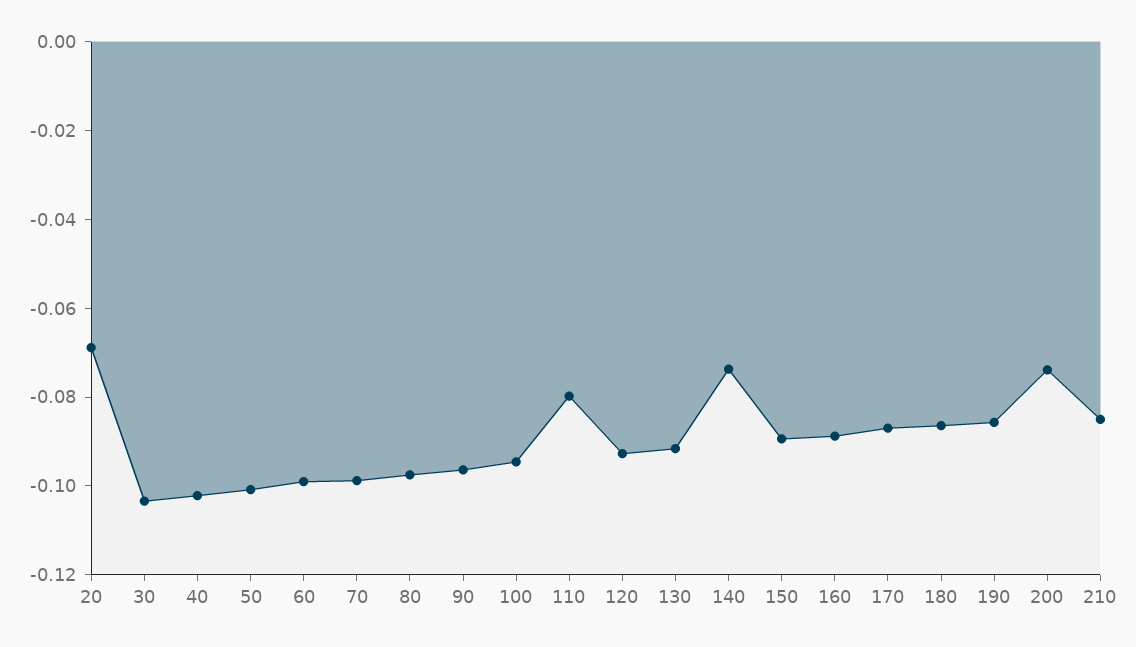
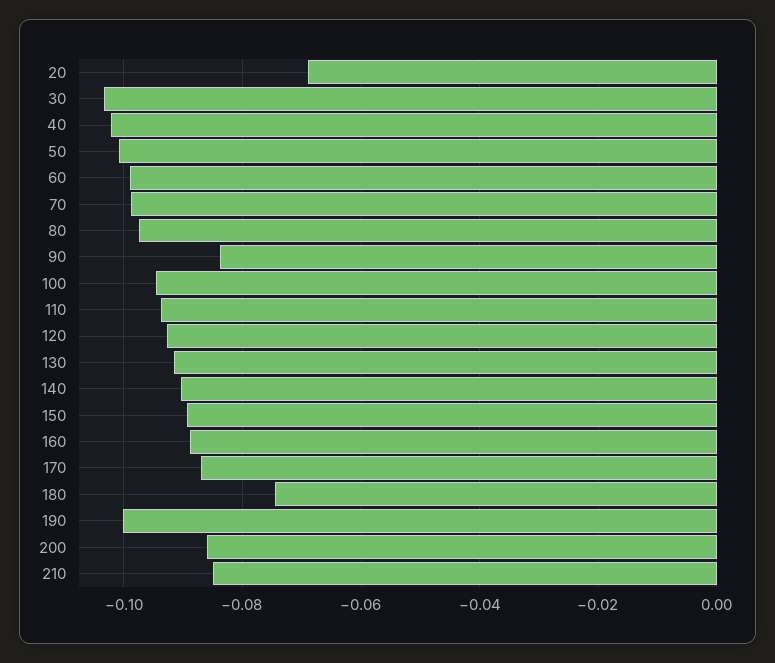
90: -0.095 -> -0.084
110: -0.08 -> -0.094
140: -0.075 -> -0.09
180: -0.085 -> -0.074
190: -0.085 -> -0.1
200: -0.075 -> -0.086

